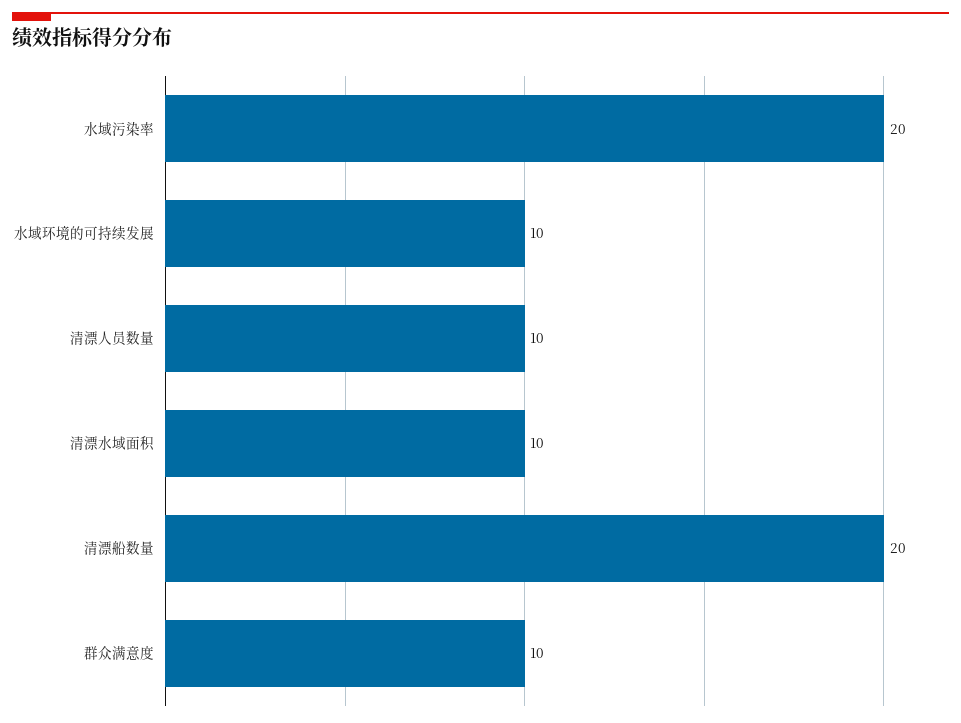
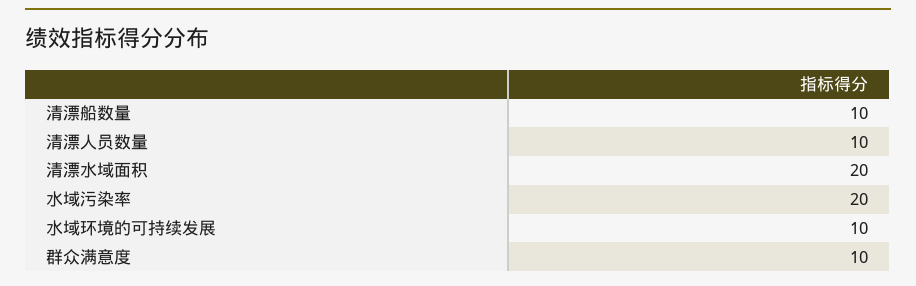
清漂水域面积: 10 -> 20
清漂船数量: 20 -> 10

